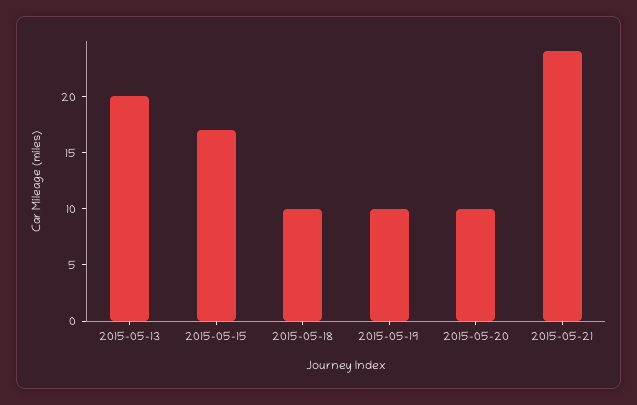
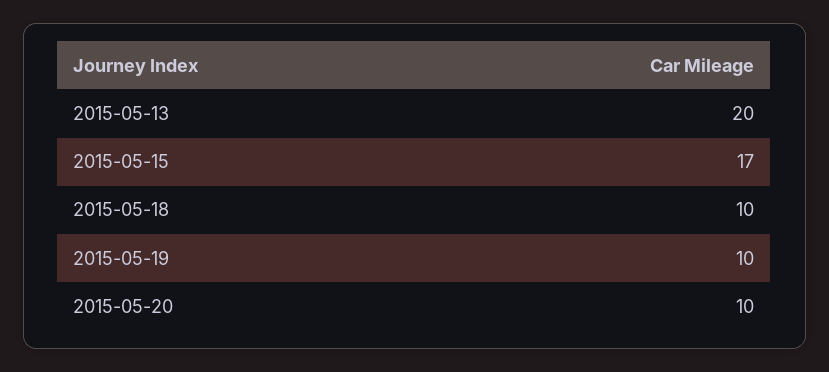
2015-05-21: 24 -> none

